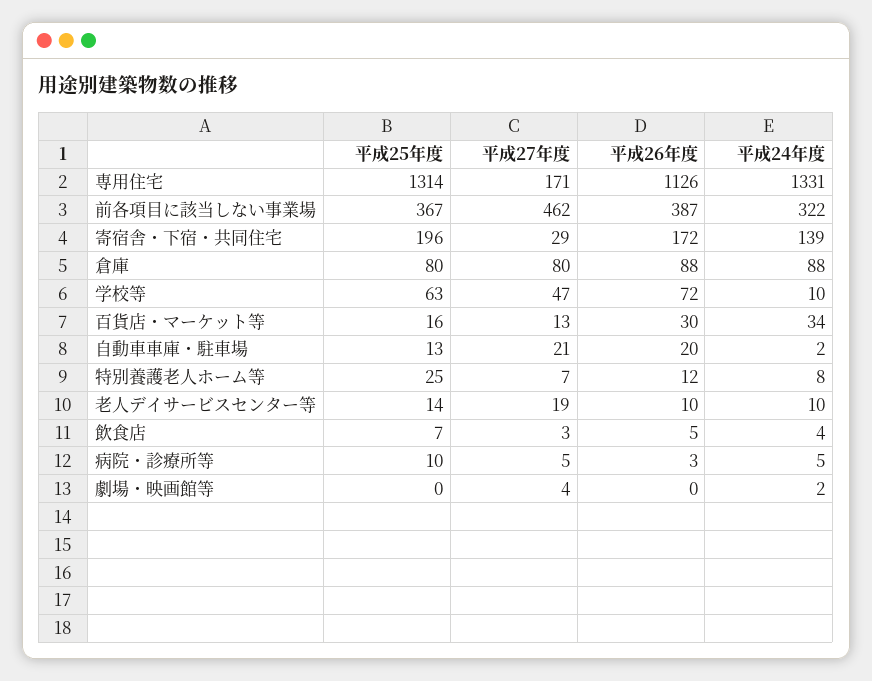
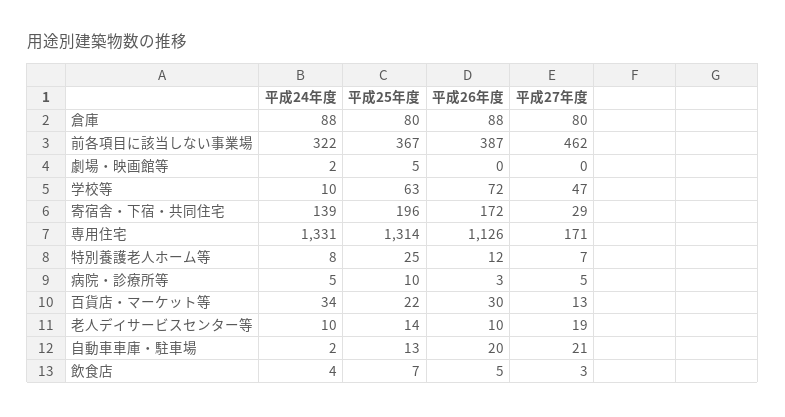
平成25年度, 百貨店・マーケット等: 16 -> 22
平成25年度, 劇場・映画館等: 0 -> 5
平成27年度, 劇場・映画館等: 4 -> 0

